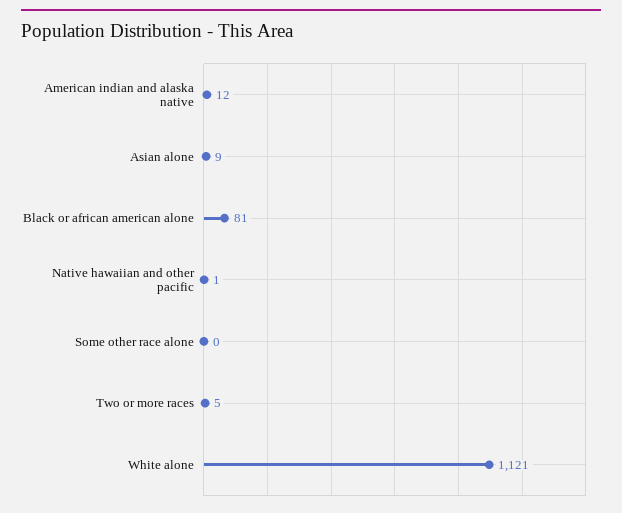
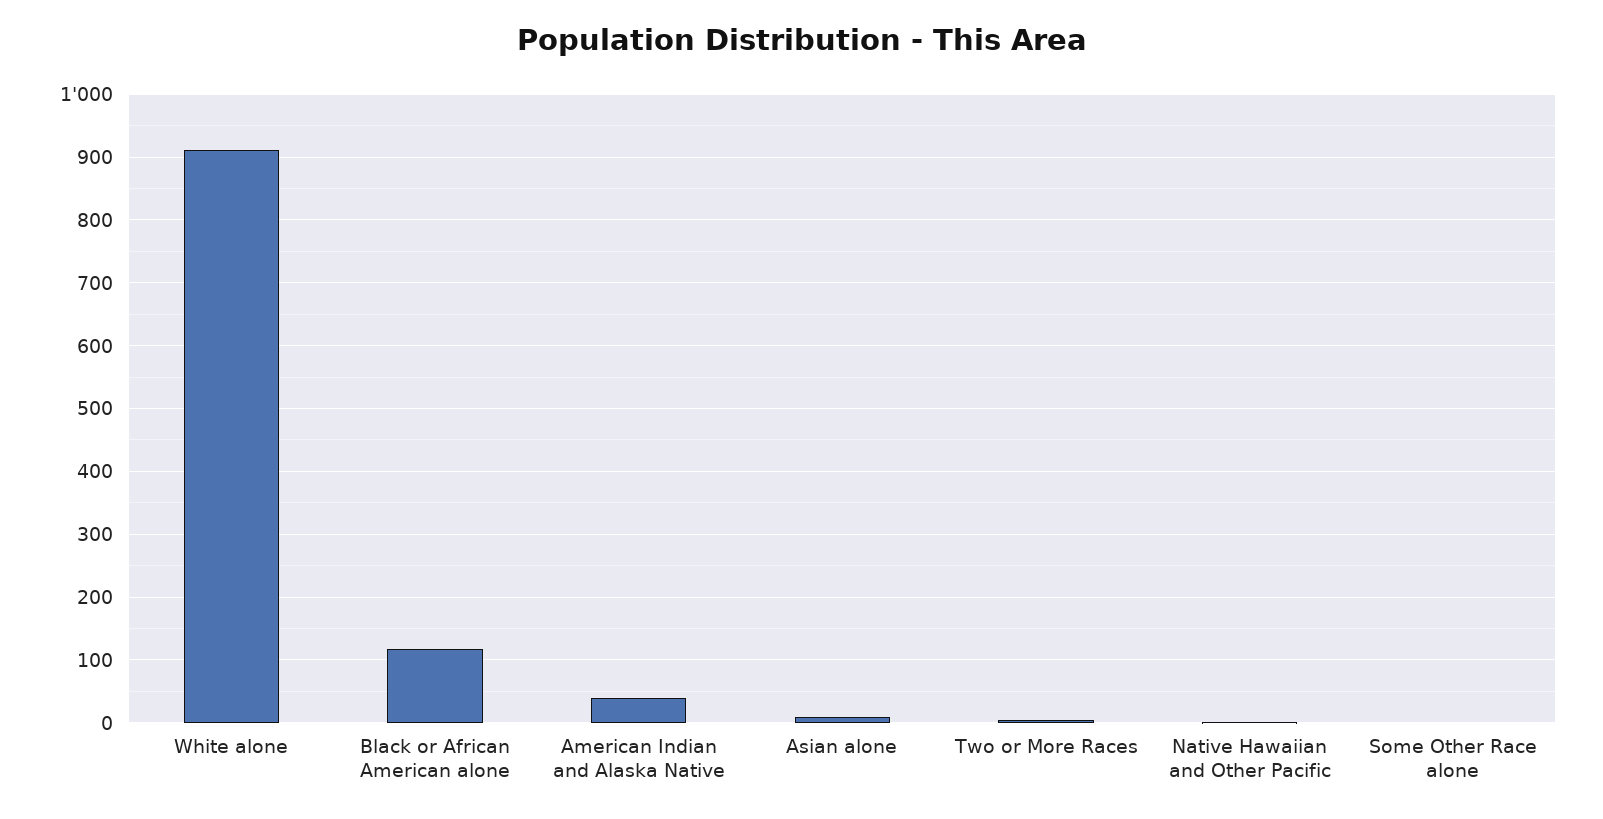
American indian and alaska native: 12 -> 40
Black or african american alone: 81 -> 120
White alone: 1121 -> 910

